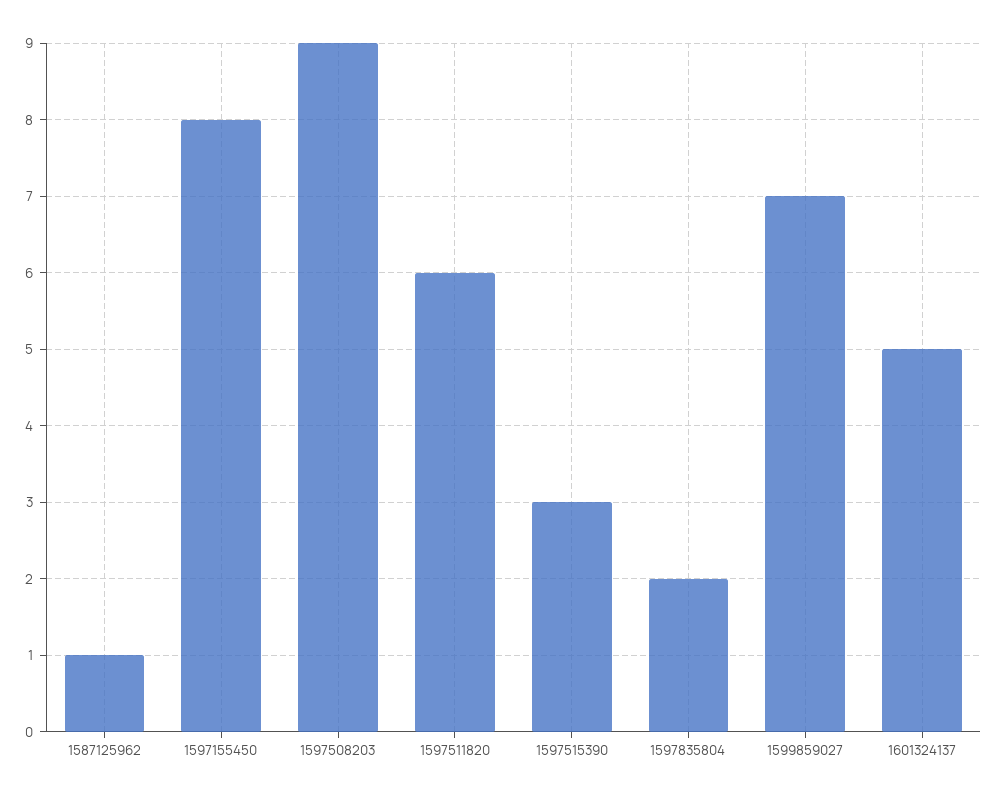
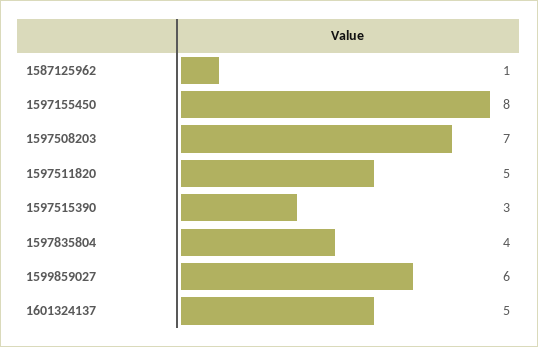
1597508203: 9 -> 7
1597511820: 6 -> 5
1597835804: 2 -> 4
1599859027: 7 -> 6

